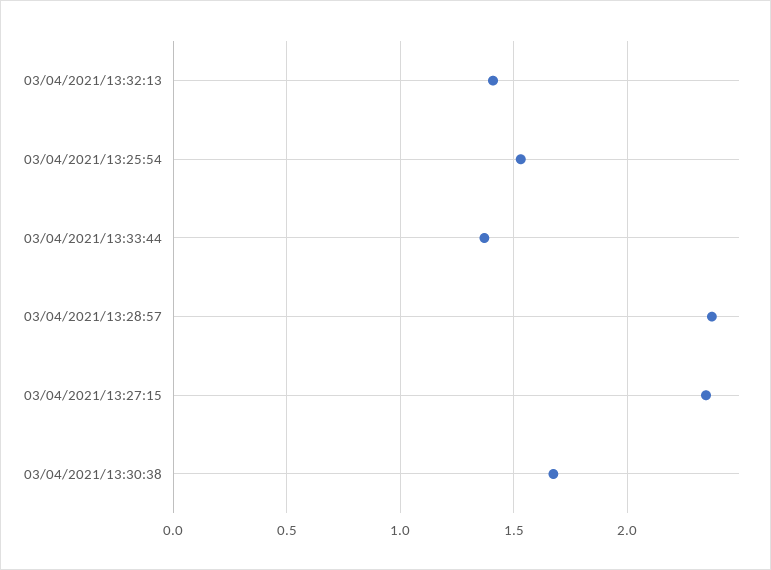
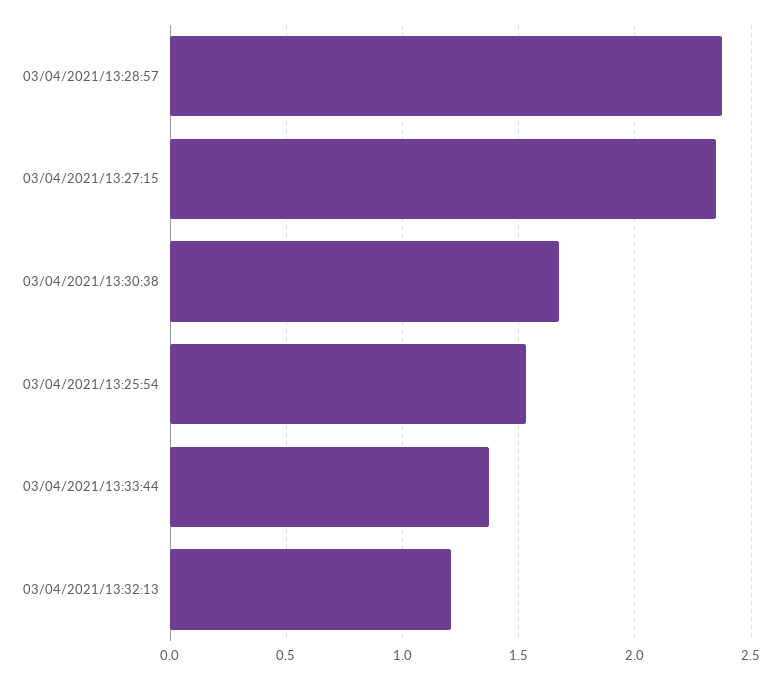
03/04/2021/13:32:13: 1.4 -> 1.2

